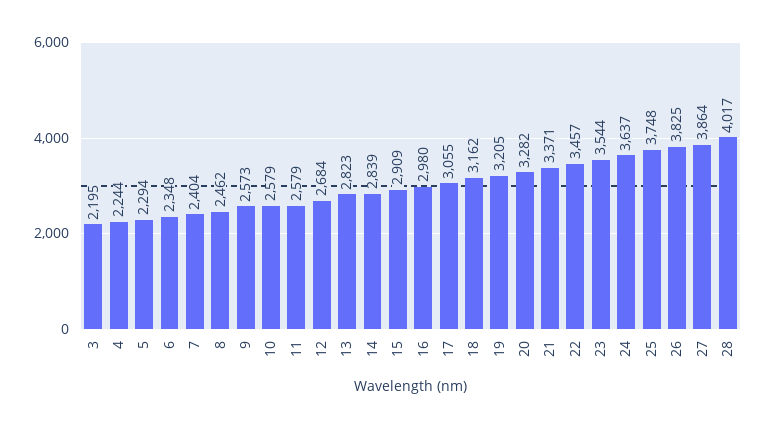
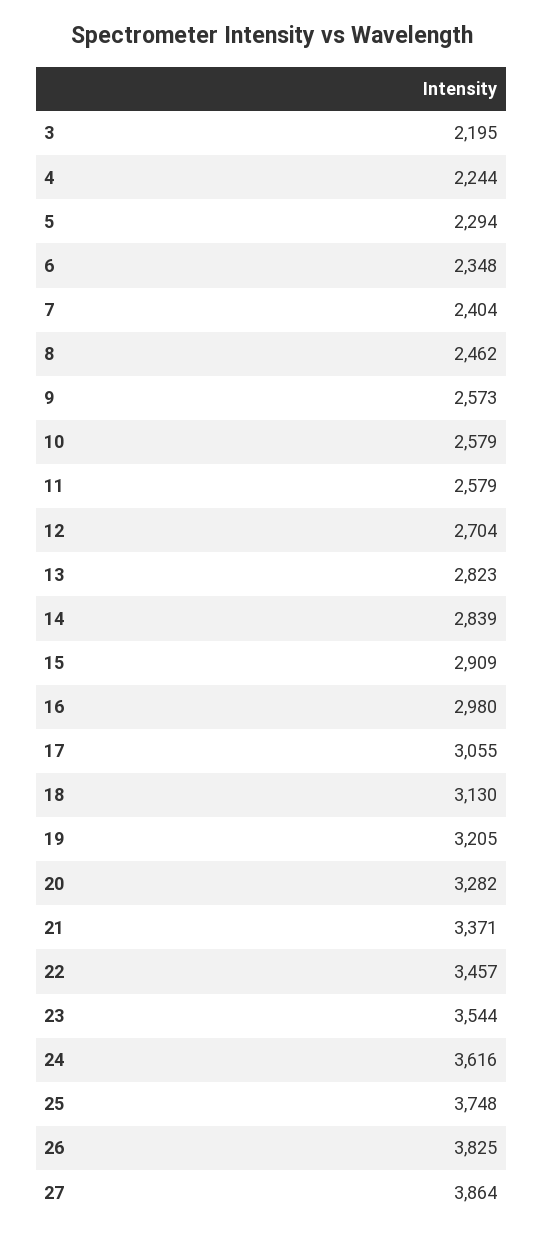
12: 2684 -> 2704
18: 3162 -> 3130
24: 3637 -> 3616
28: 4017 -> none

